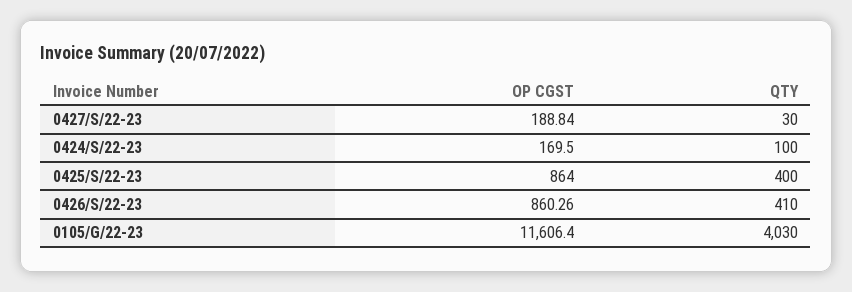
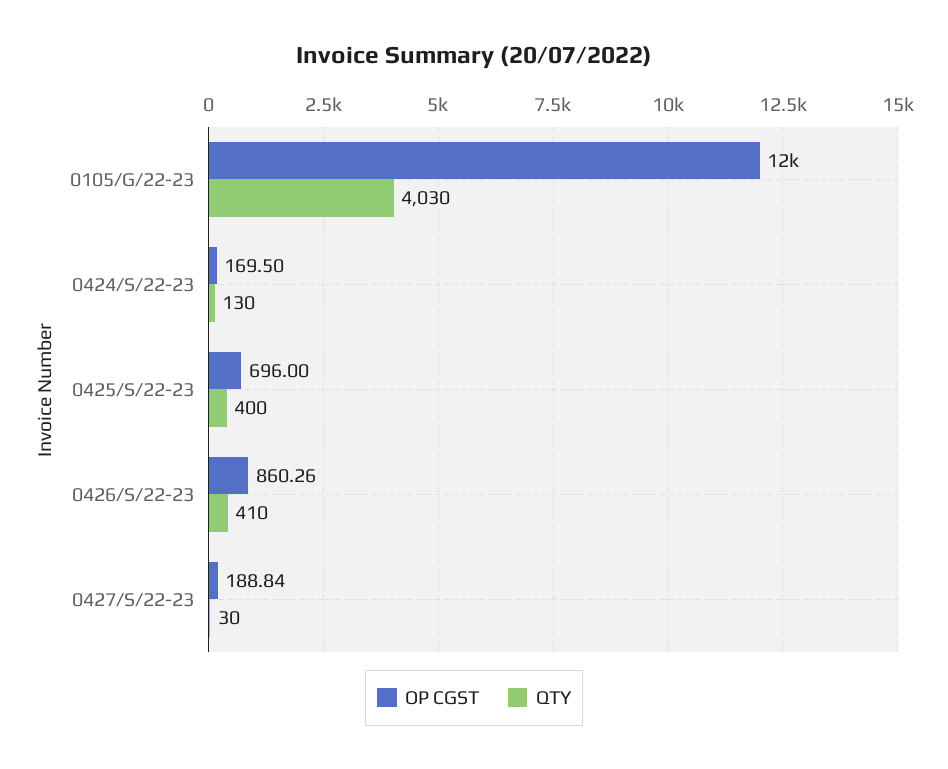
QTY, 0424/S/22-23: 100 -> 130
OP CGST, 0425/S/22-23: 864 -> 696

